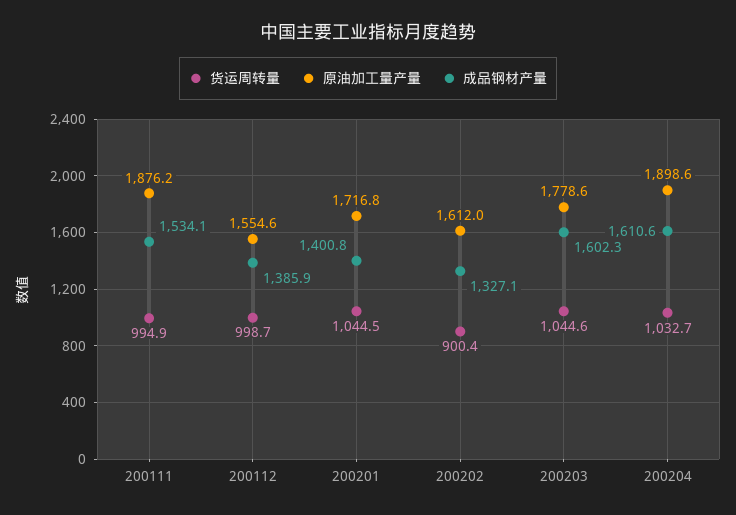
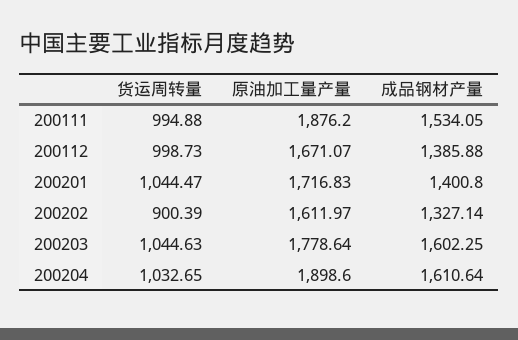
原油加工量产量, 200112: 1554.6 -> 1671.07

